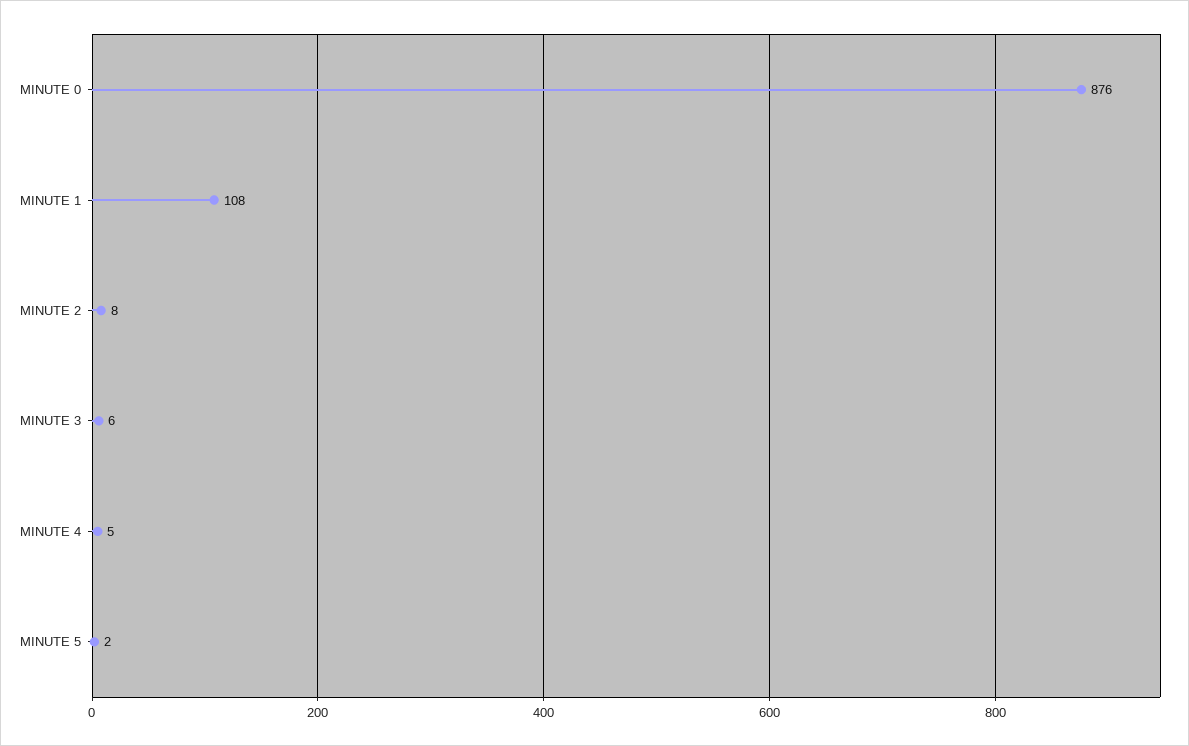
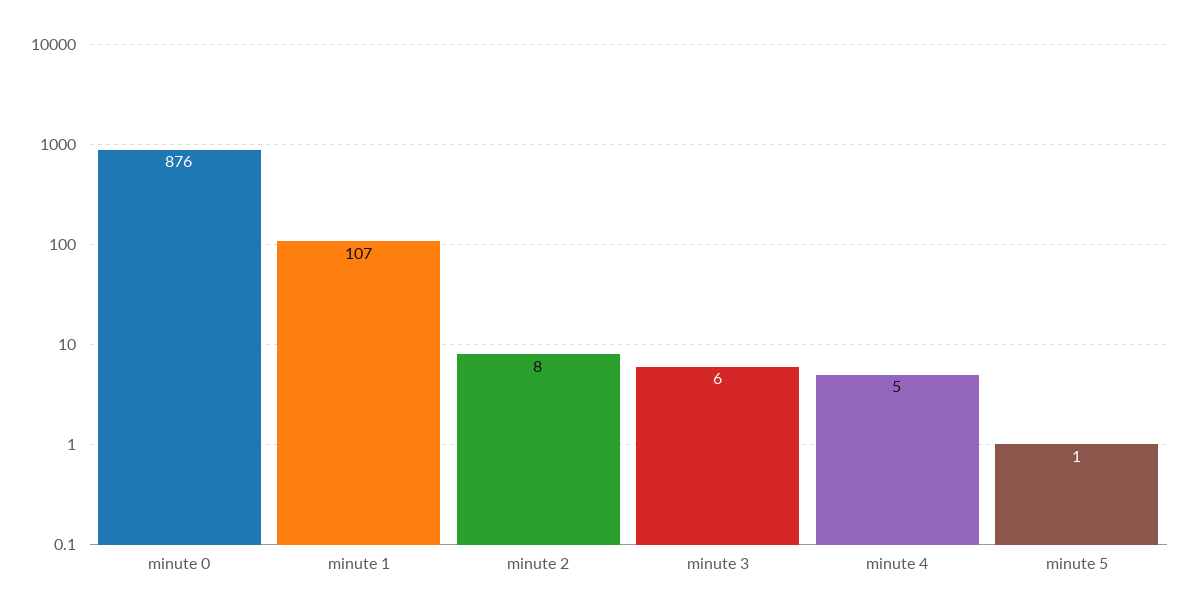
MINUTE 1: 108 -> 107
MINUTE 5: 2 -> 1

